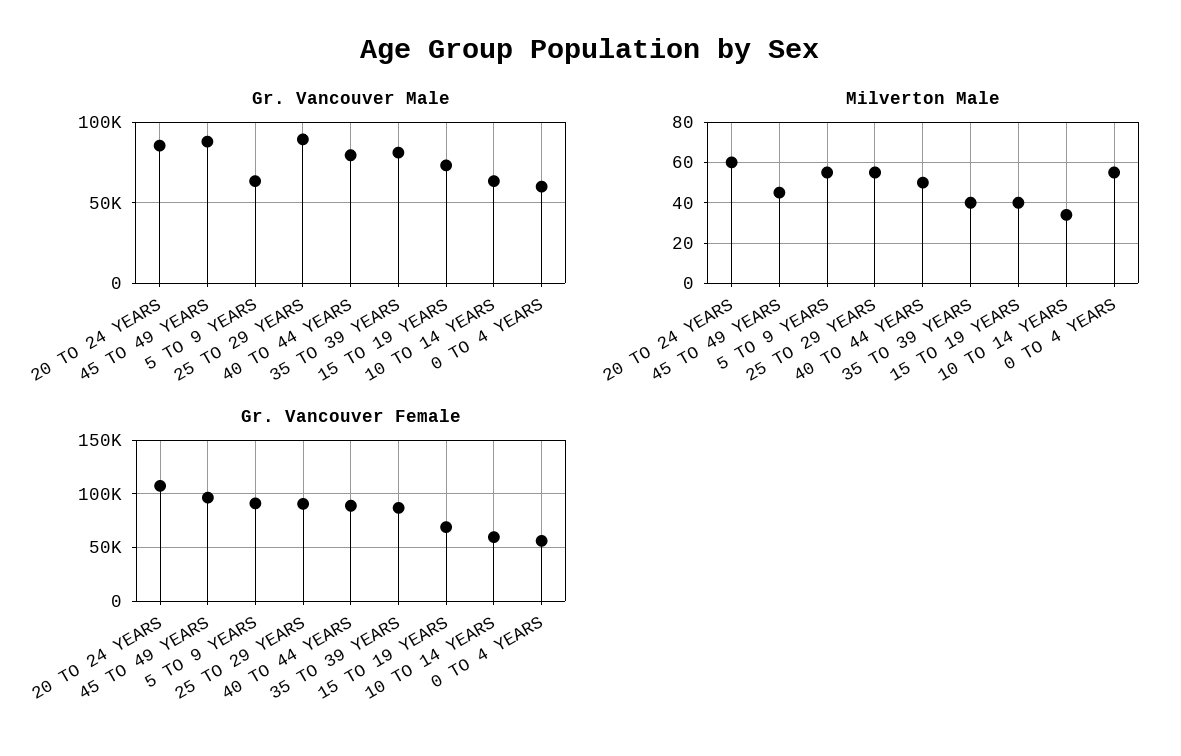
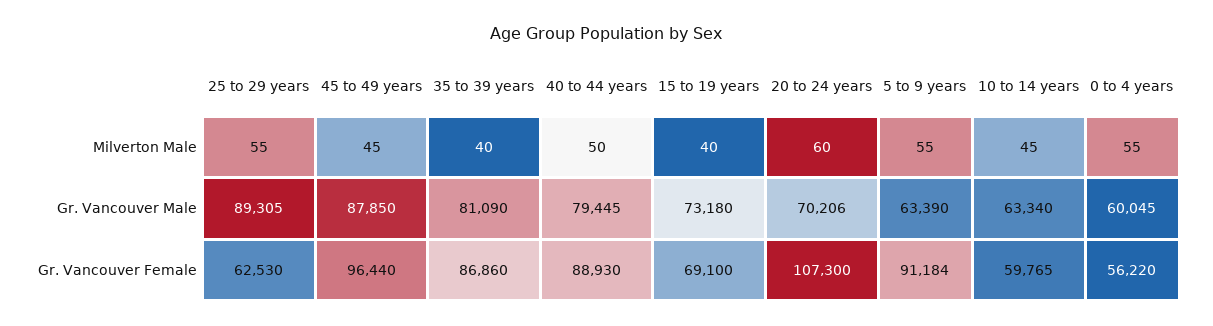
Gr. Vancouver Male, 20 TO 24 YEARS: 85000 -> 70206
Milverton Male, 10 TO 14 YEARS: 35 -> 45
Gr. Vancouver Female, 25 TO 29 YEARS: 90000 -> 62530

